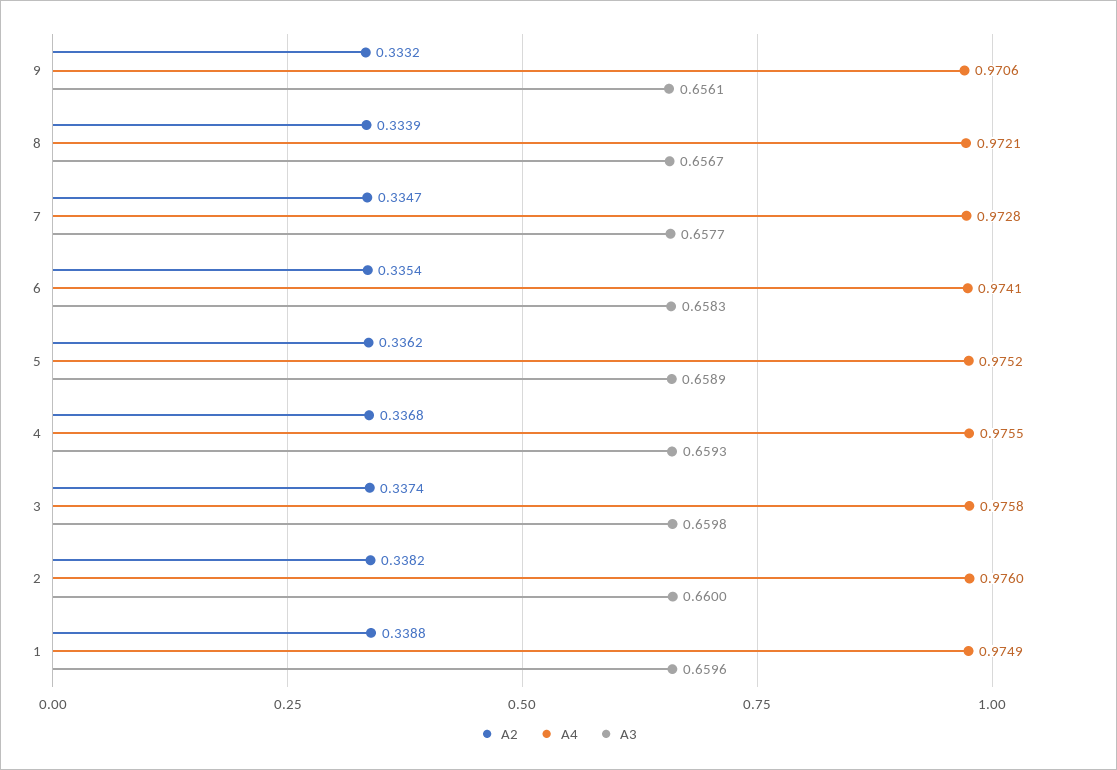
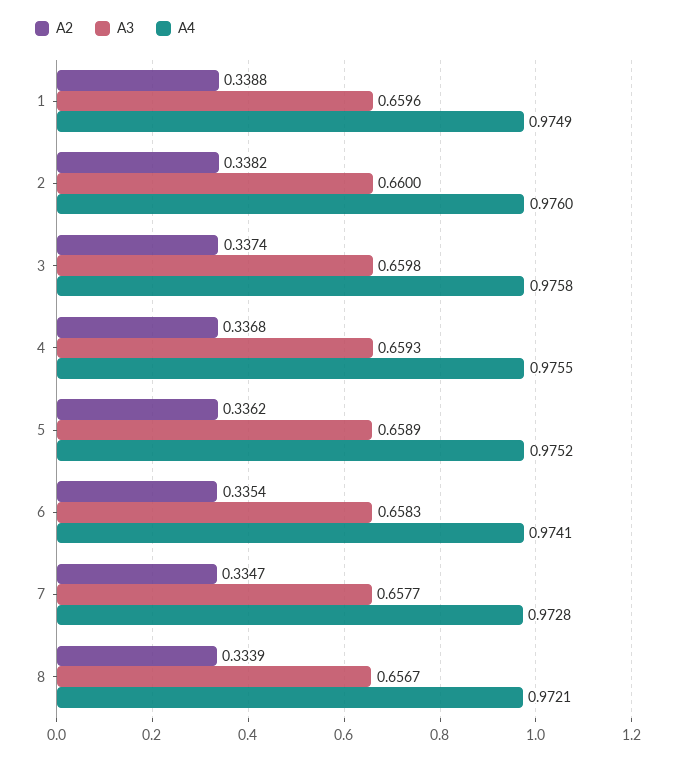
A2, 9: 0.3332 -> none
A4, 9: 0.9706 -> none
A3, 9: 0.6561 -> none

